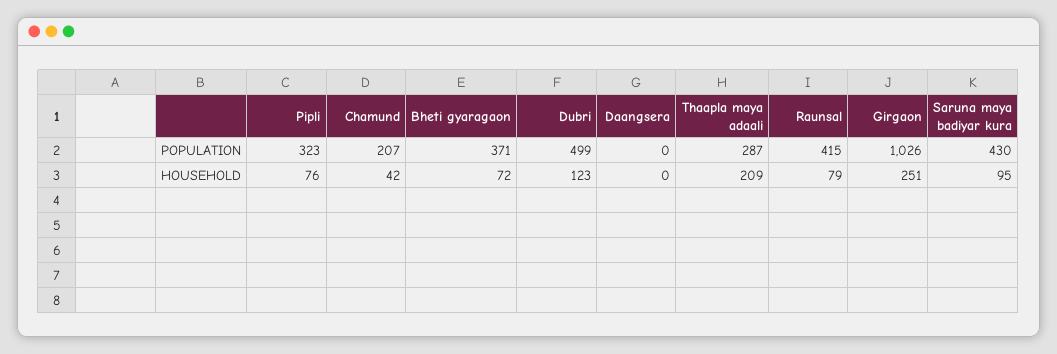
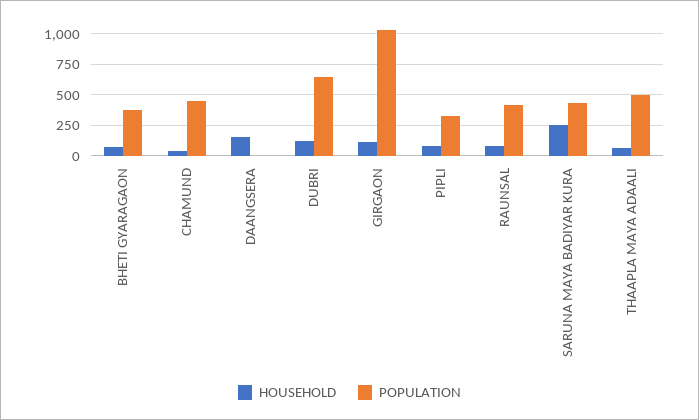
POPULATION, Chamund: 207 -> 450
POPULATION, Dubri: 499 -> 650
POPULATION, Thaapla maya adaali: 287 -> 500
HOUSEHOLD, Daangsera: 0 -> 150
HOUSEHOLD, Thaapla maya adaali: 209 -> 50
HOUSEHOLD, Girgaon: 251 -> 100
HOUSEHOLD, Saruna maya badiyar kura: 95 -> 250

